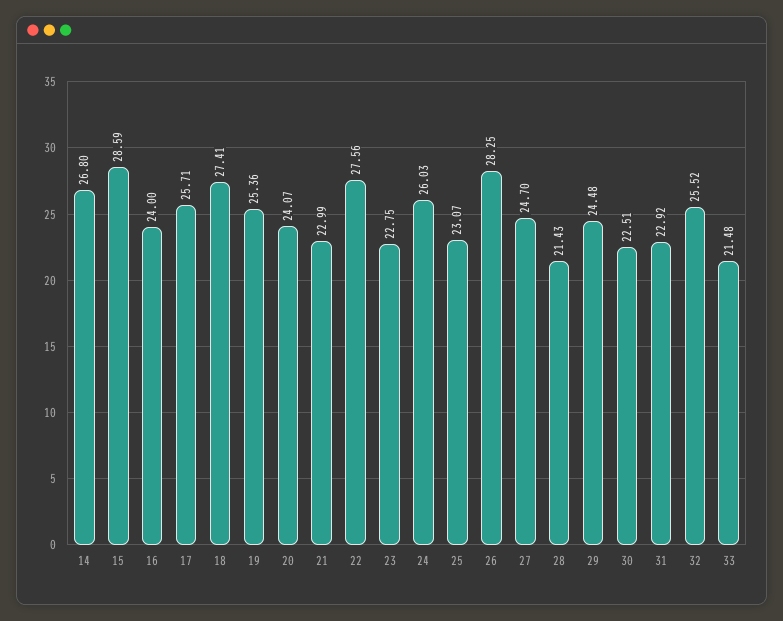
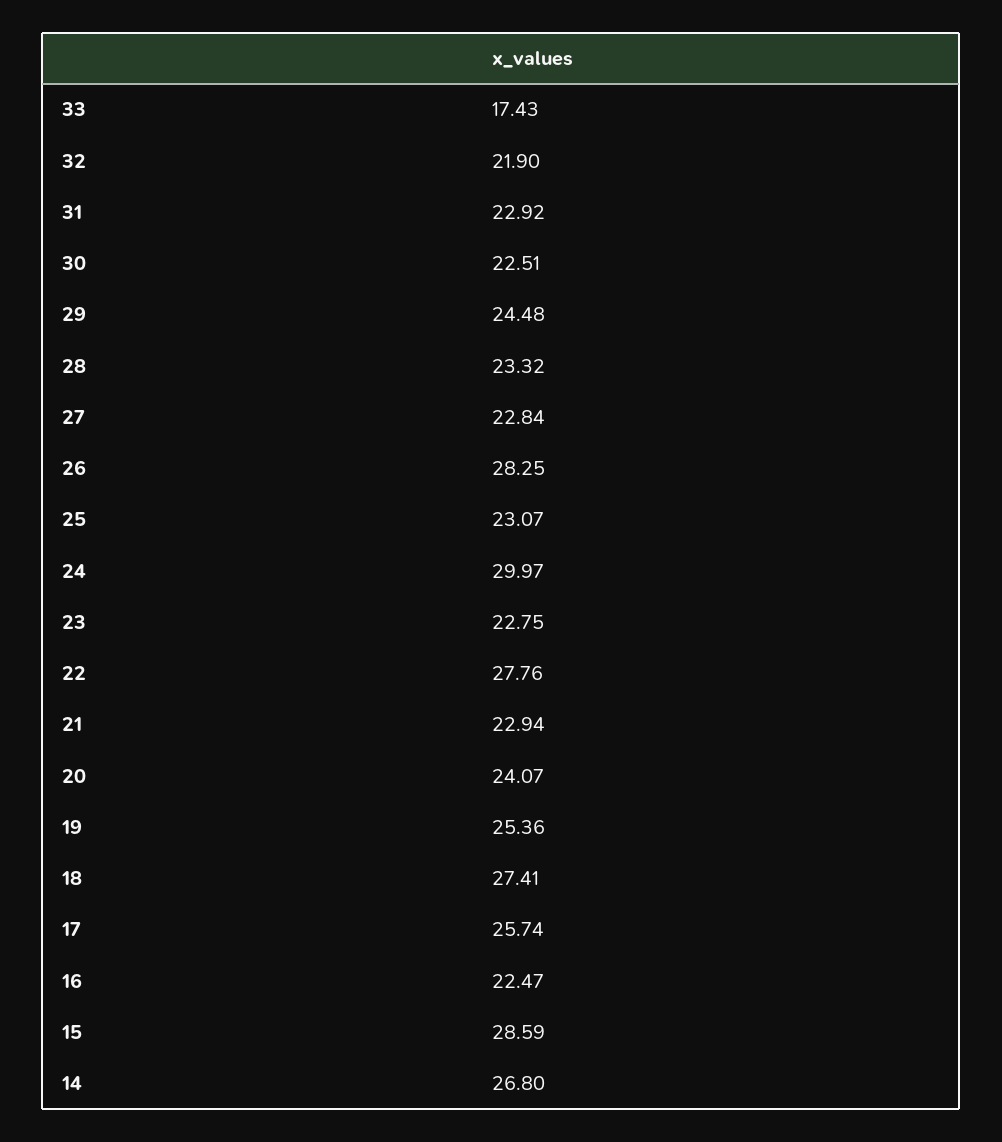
16: 24 -> 22.47
17: 25.71 -> 25.74
21: 22.99 -> 22.94
22: 27.56 -> 27.76
24: 26.03 -> 29.97
27: 24.7 -> 22.84
28: 21.43 -> 23.32
32: 25.52 -> 21.9
33: 21.48 -> 17.43

